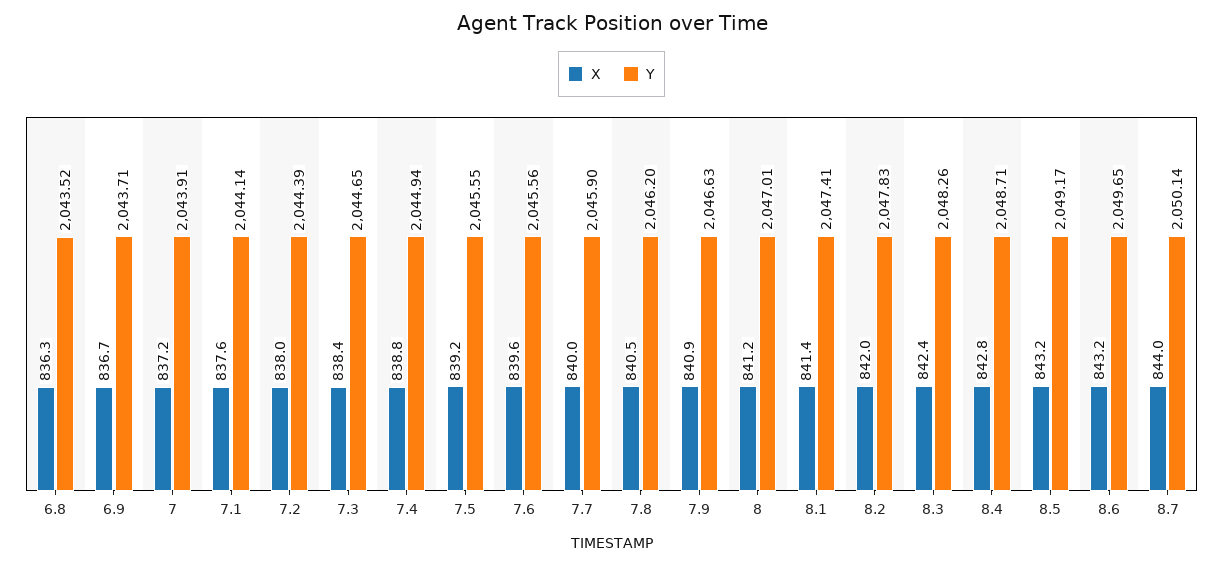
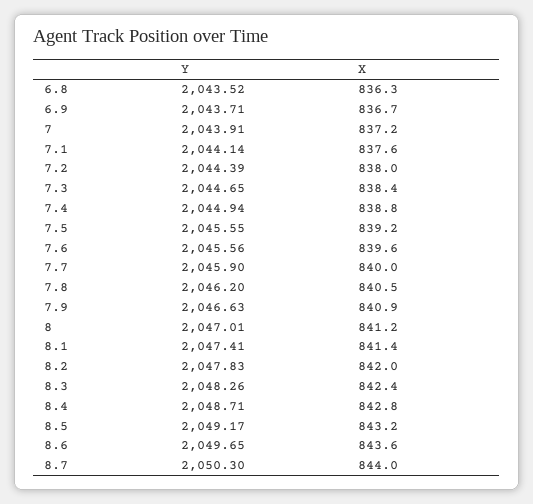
X, 8.6: 843.2 -> 843.6
Y, 8.7: 2050.14 -> 2050.3

